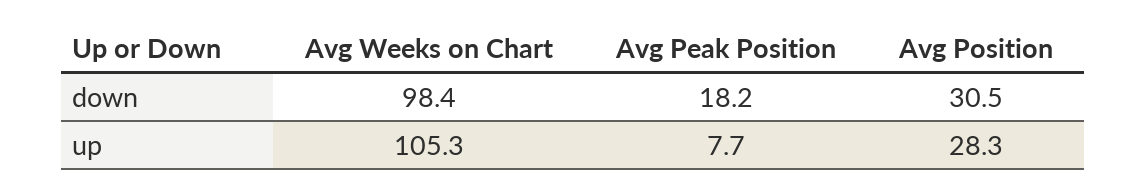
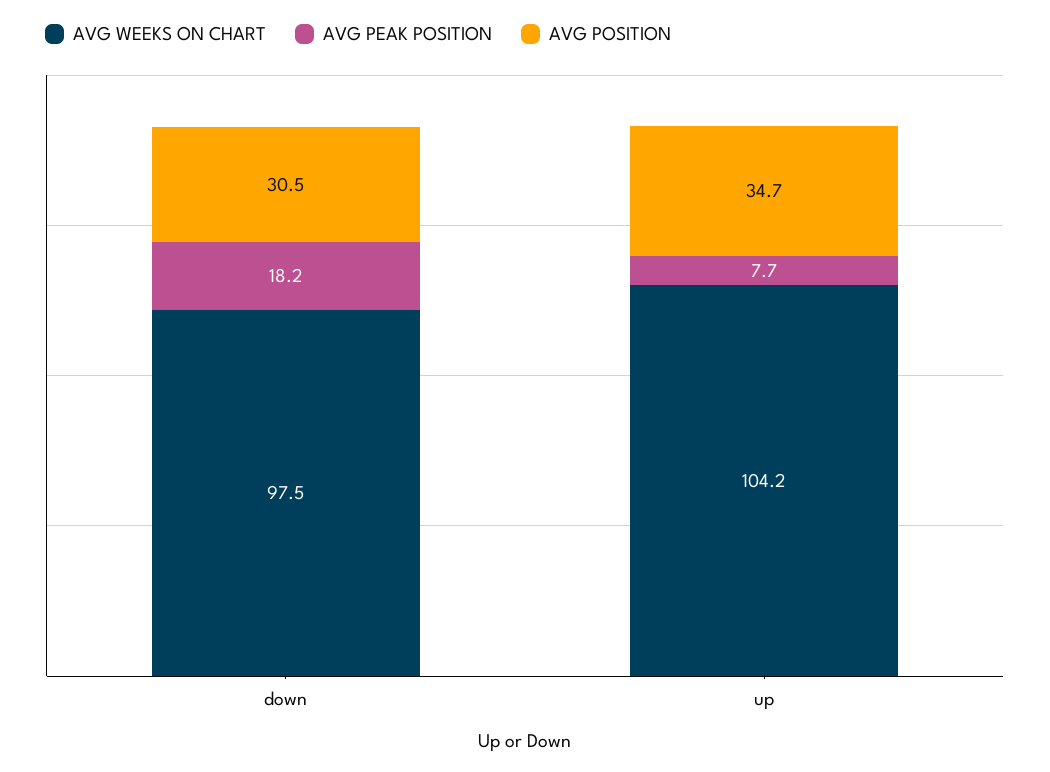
Avg Weeks on Chart, down: 98.4 -> 97.5
Avg Weeks on Chart, up: 105.3 -> 104.2
Avg Position, up: 28.3 -> 34.7

